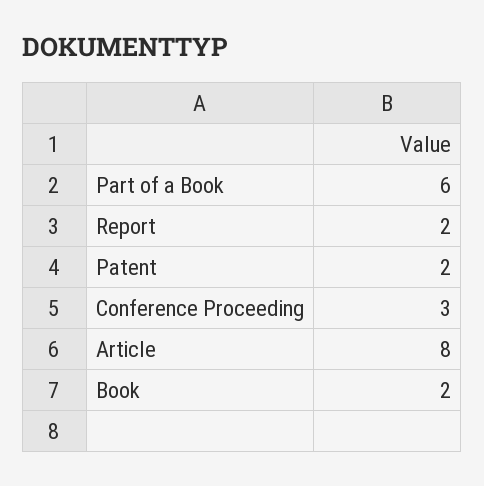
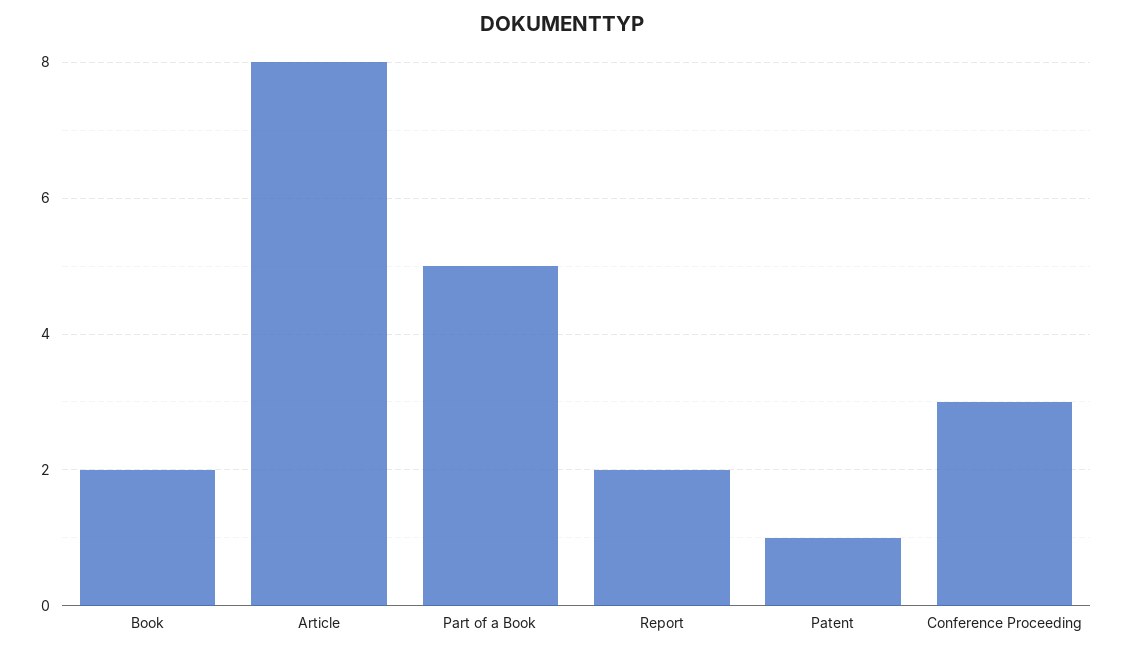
Part of a Book: 6 -> 5
Patent: 2 -> 1

